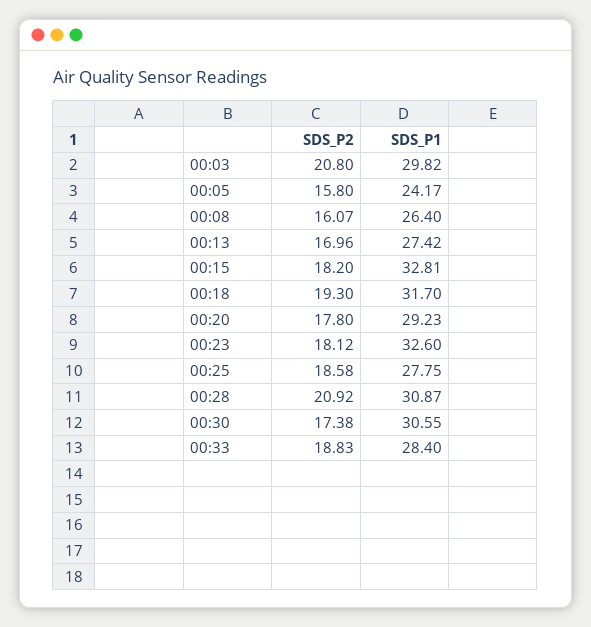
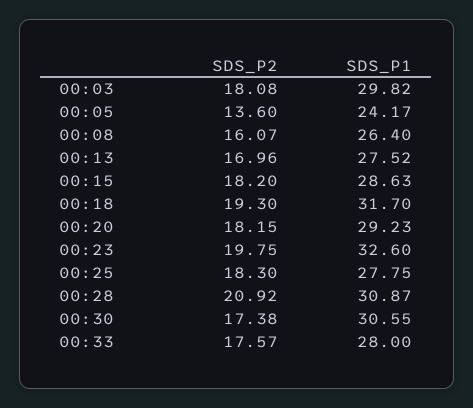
SDS_P2, 00:03: 20.8 -> 18.08
SDS_P2, 00:05: 15.8 -> 13.6
SDS_P1, 00:13: 27.42 -> 27.52
SDS_P1, 00:15: 32.81 -> 28.63
SDS_P2, 00:20: 17.8 -> 18.15
SDS_P2, 00:23: 18.12 -> 19.75
SDS_P2, 00:25: 18.58 -> 18.3
SDS_P2, 00:33: 18.83 -> 17.57
SDS_P1, 00:33: 28.4 -> 28

